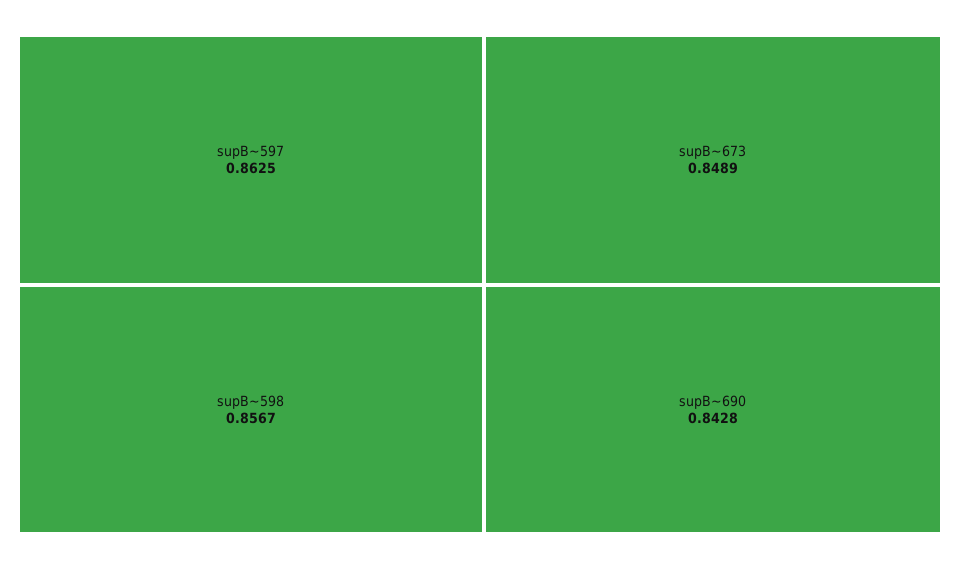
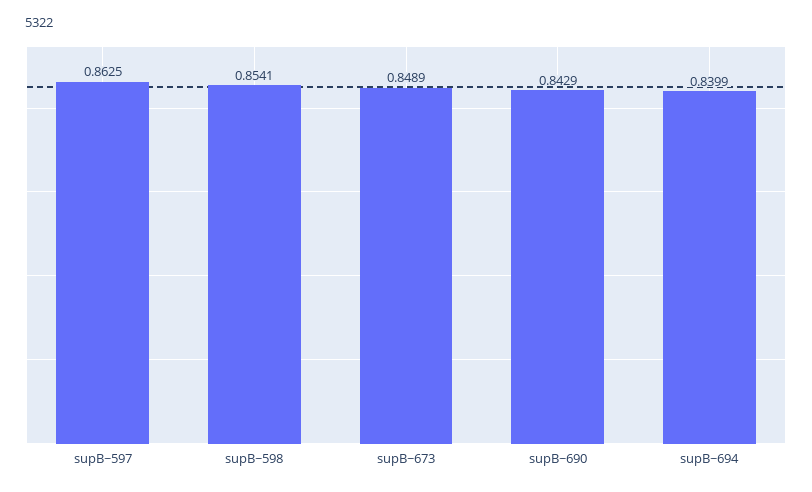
supB~598: 0.8567 -> 0.8541
supB~690: 0.8428 -> 0.8429
supB~694: none -> 0.8399

